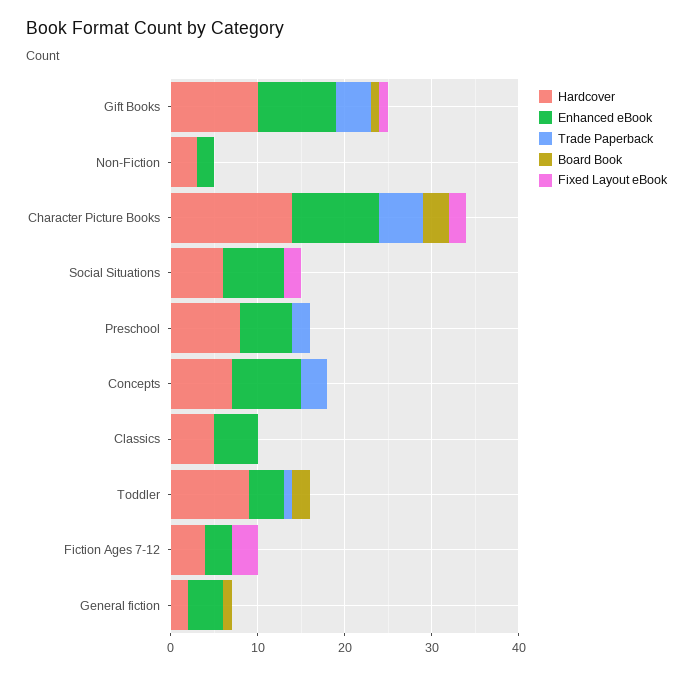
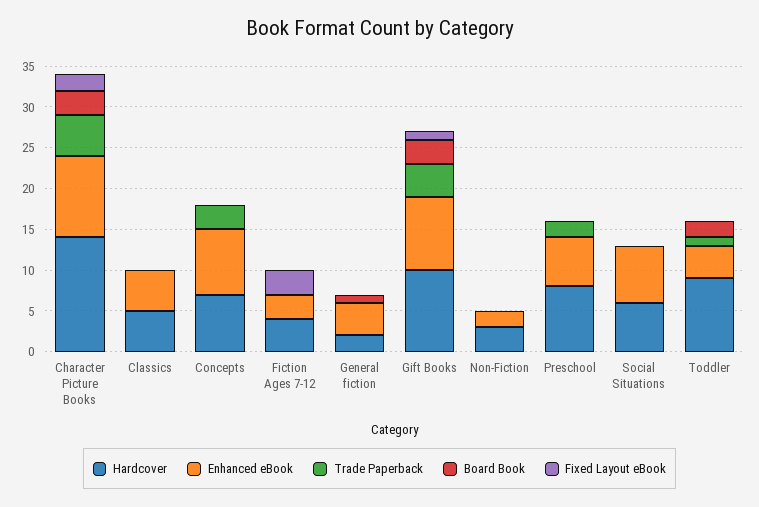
Board Book, Gift Books: 1 -> 3
Fixed Layout eBook, Social Situations: 2 -> 0

